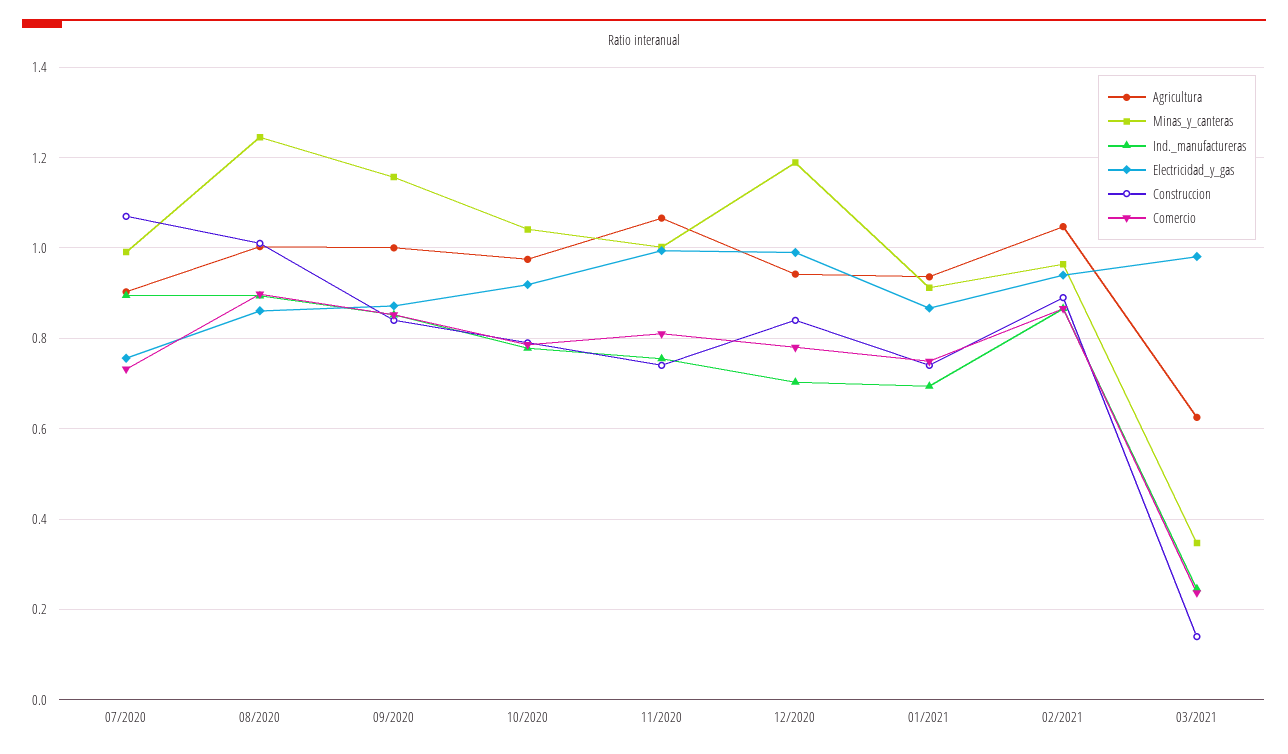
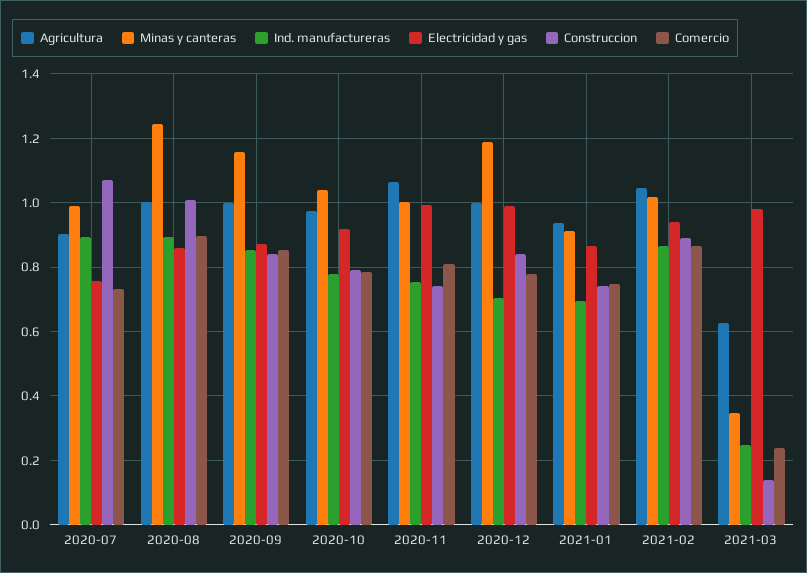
Agricultura, 12/2020: 0.94 -> 1
Minas_y_canteras, 02/2021: 0.96 -> 1.02

